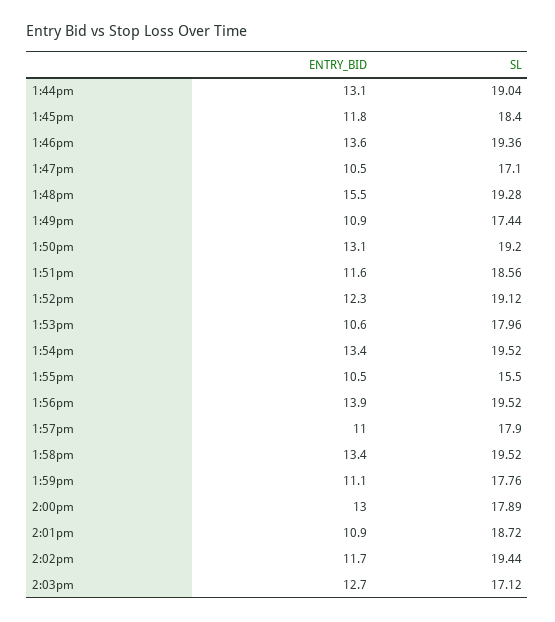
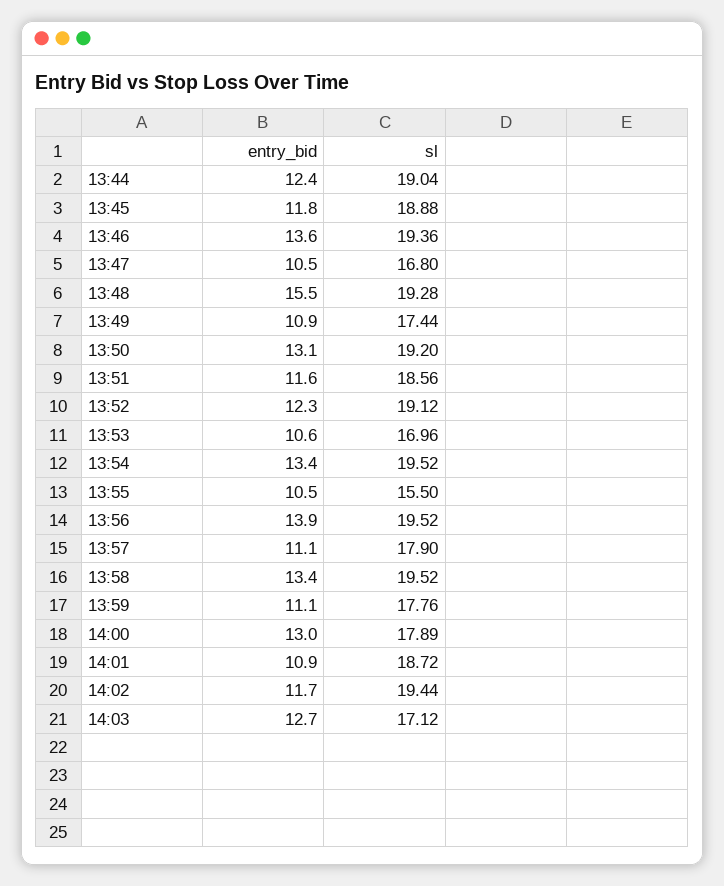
ENTRY_BID, 1:44pm: 13.1 -> 12.4
SL, 1:45pm: 18.4 -> 18.88
SL, 1:47pm: 17.1 -> 16.8
SL, 1:53pm: 17.96 -> 16.96
ENTRY_BID, 1:57pm: 11 -> 11.1

